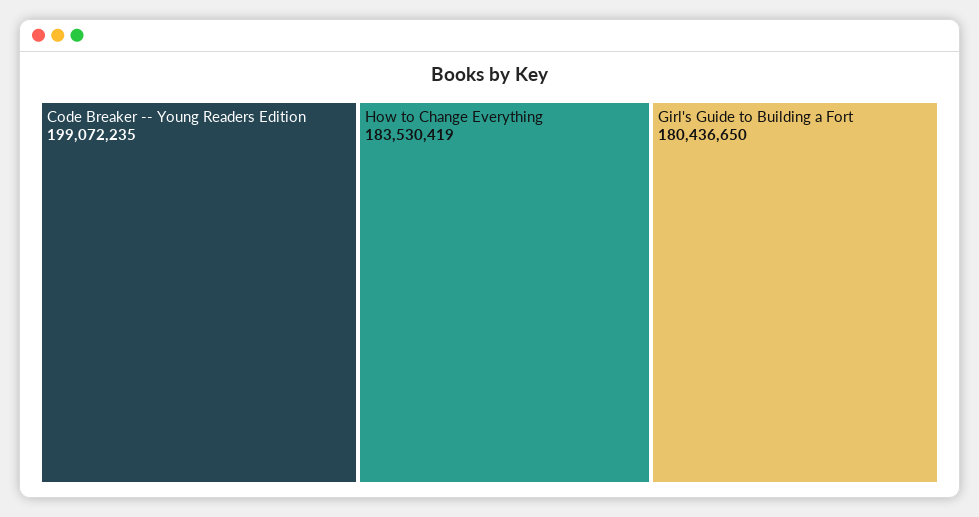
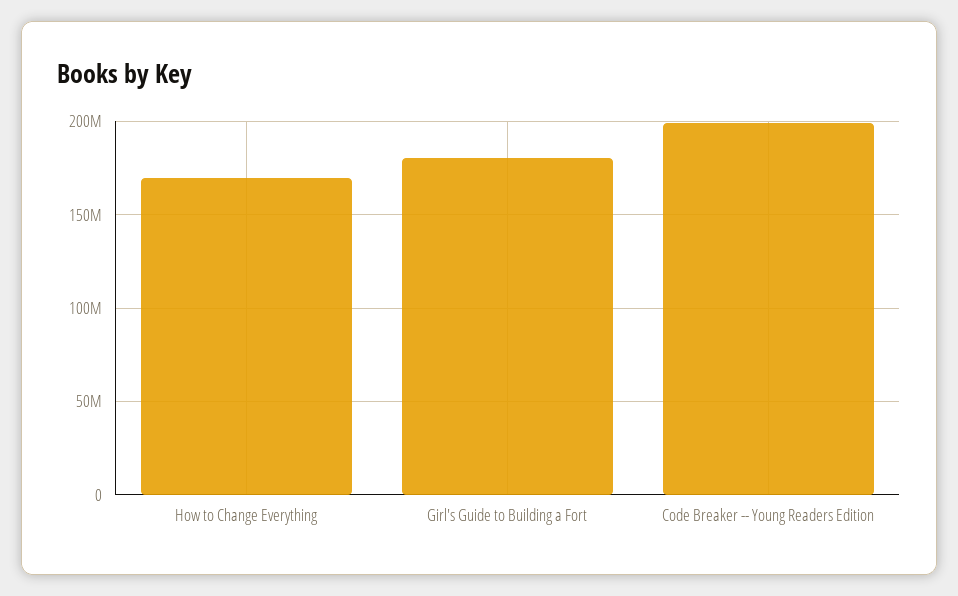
How to Change Everything: 183530419 -> 170000000

